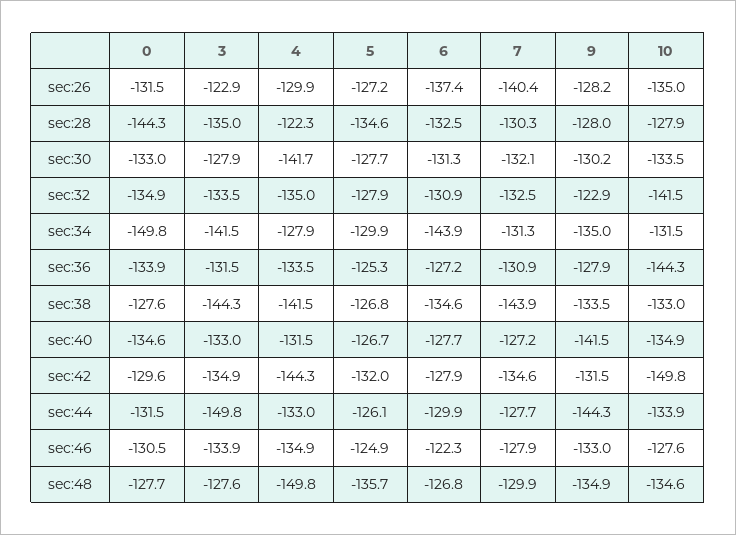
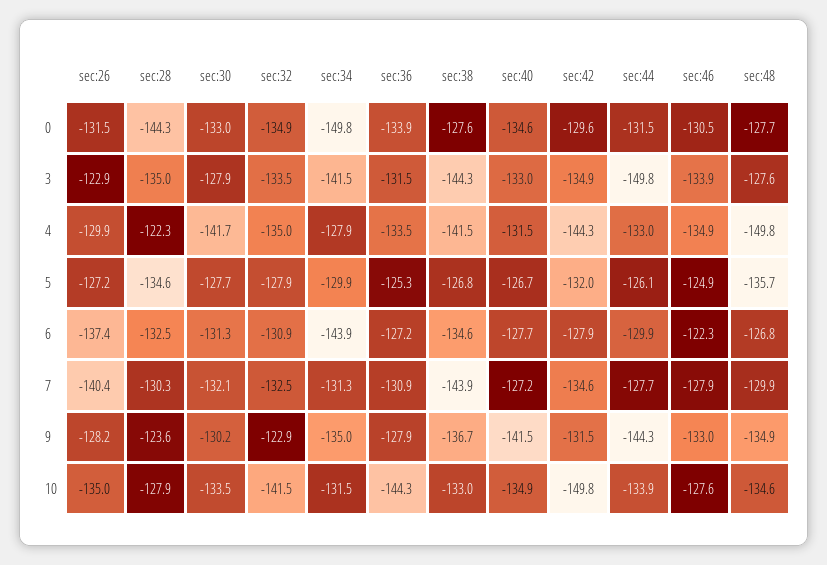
9, sec:28: -128 -> -123.6
9, sec:38: -133.5 -> -136.7

